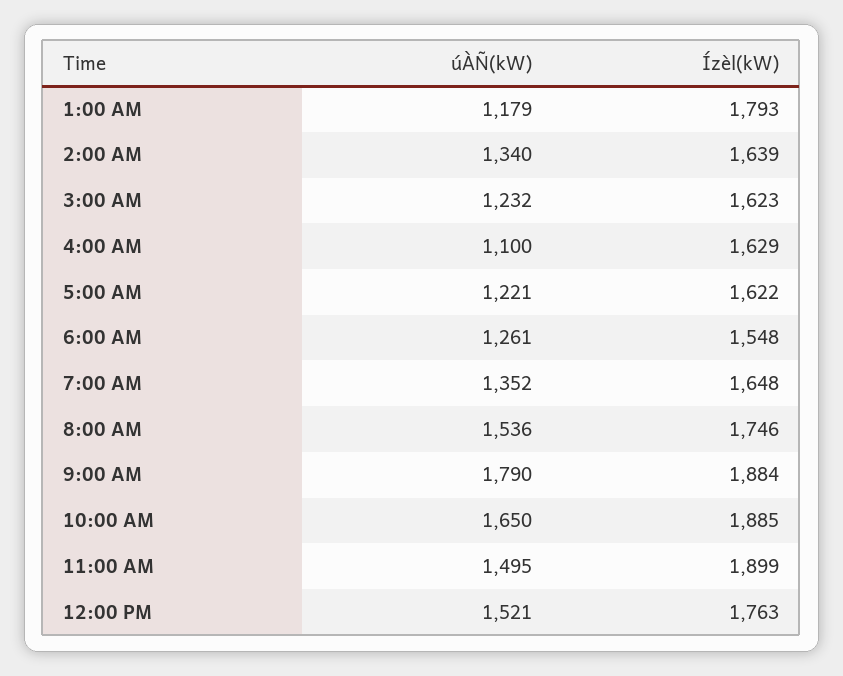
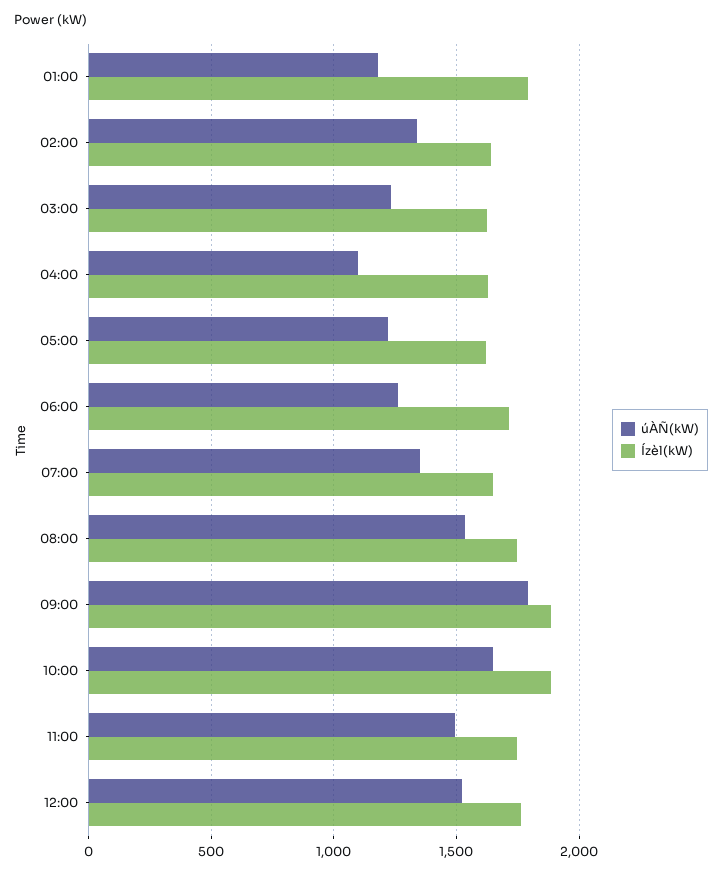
Ízèl(kW), 6:00 AM: 1548 -> 1700
Ízèl(kW), 11:00 AM: 1899 -> 1750

